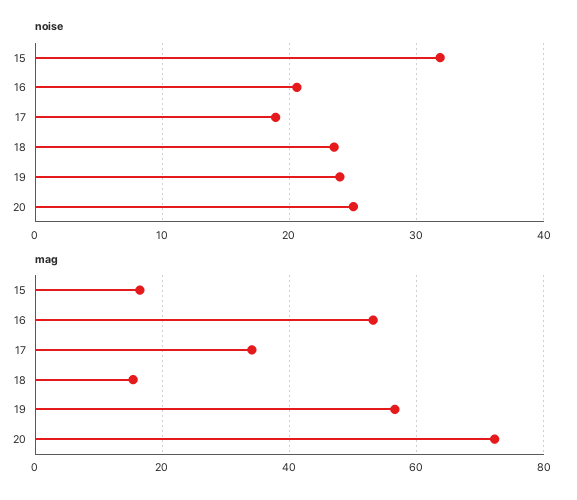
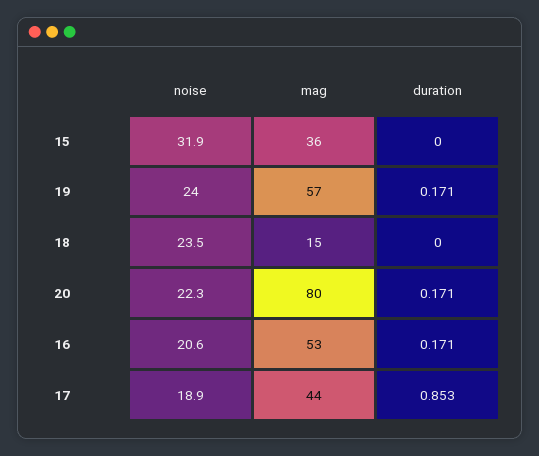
noise, 20: 25 -> 22.3
mag, 15: 16 -> 36
mag, 17: 34 -> 44
mag, 20: 72 -> 80
duration, 15: none -> 0
duration, 19: none -> 0.171
duration, 18: none -> 0
duration, 20: none -> 0.171
duration, 16: none -> 0.171
duration, 17: none -> 0.853

